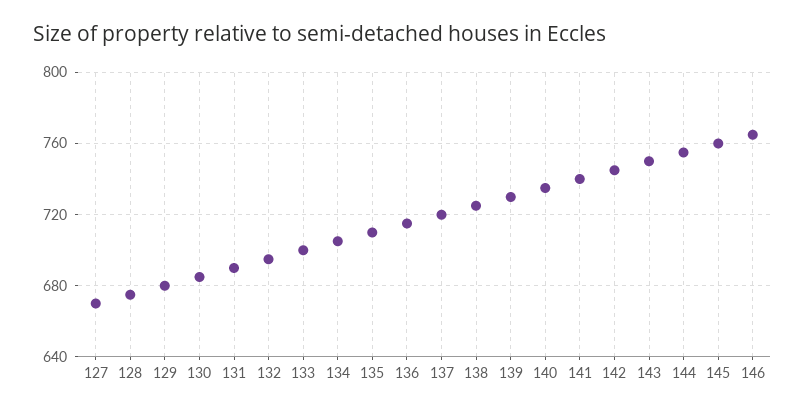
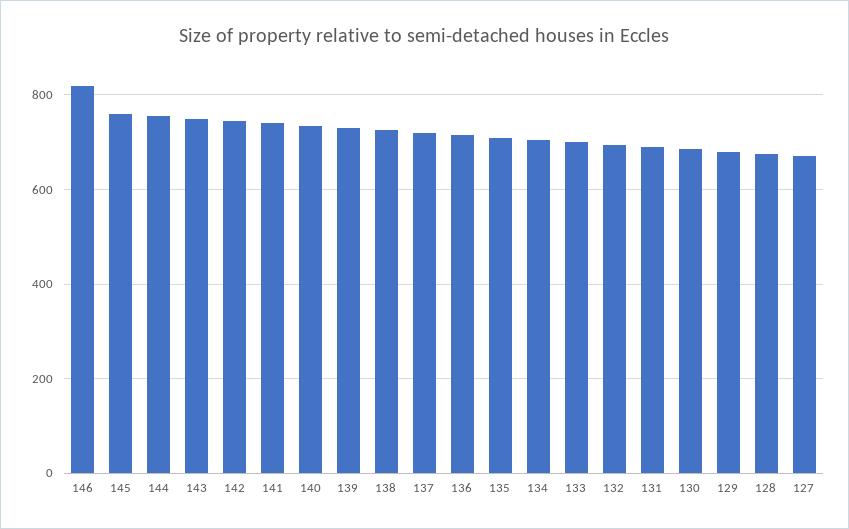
146: 765 -> 820

